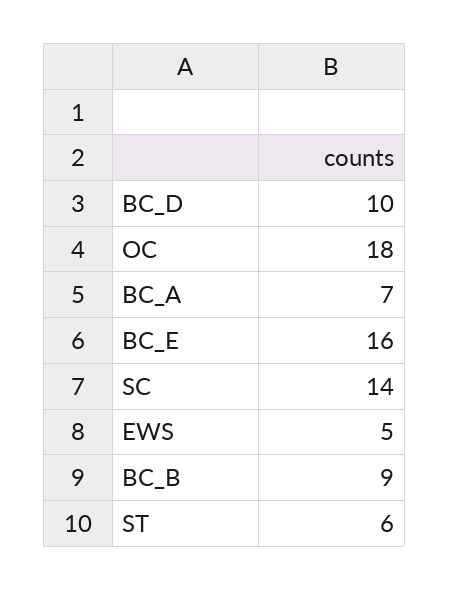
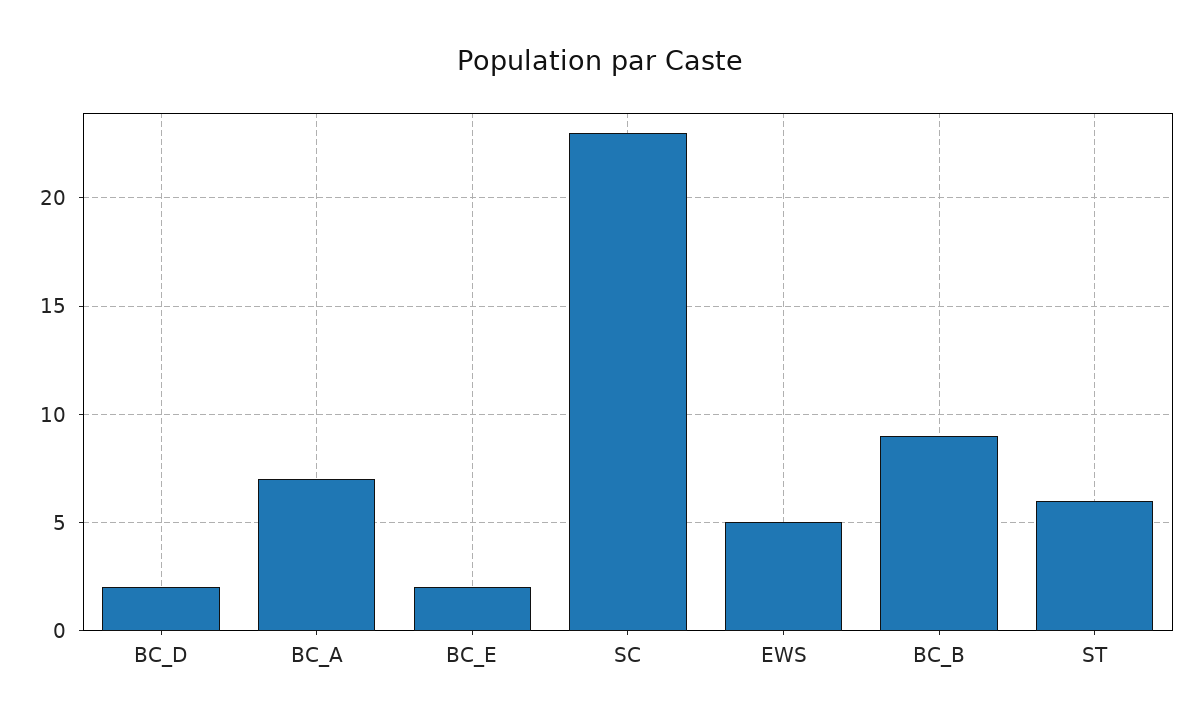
BC_D: 10 -> 2
OC: 18 -> none
BC_E: 16 -> 2
SC: 14 -> 23

